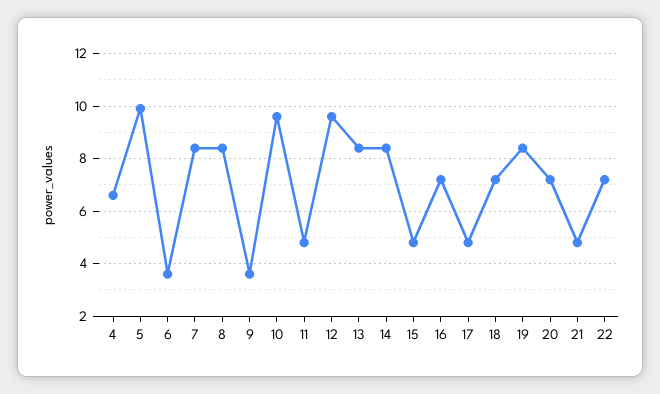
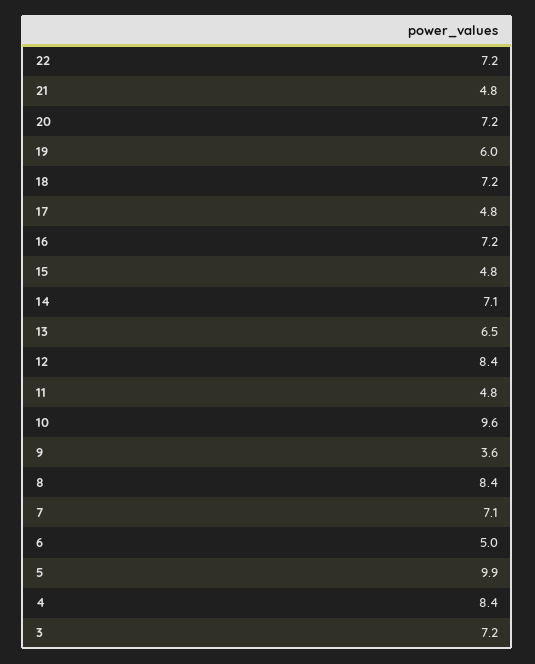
4: 6.5 -> 8.4
6: 3.5 -> 5
7: 8.5 -> 7.1
12: 9.5 -> 8.4
13: 8.5 -> 6.5
14: 8.5 -> 7.1
19: 8.5 -> 6
3: none -> 7.2

